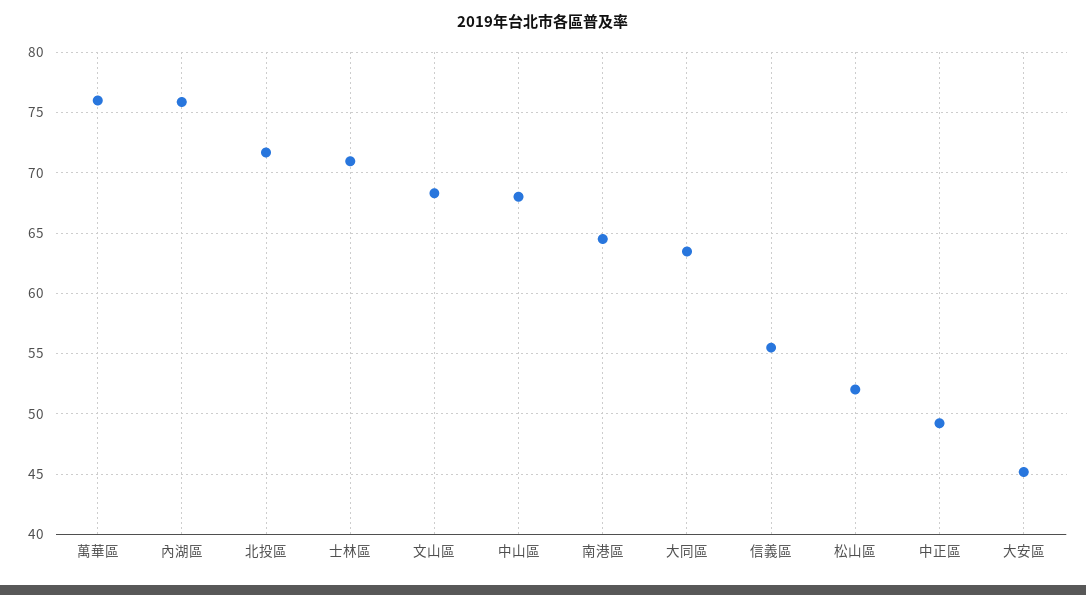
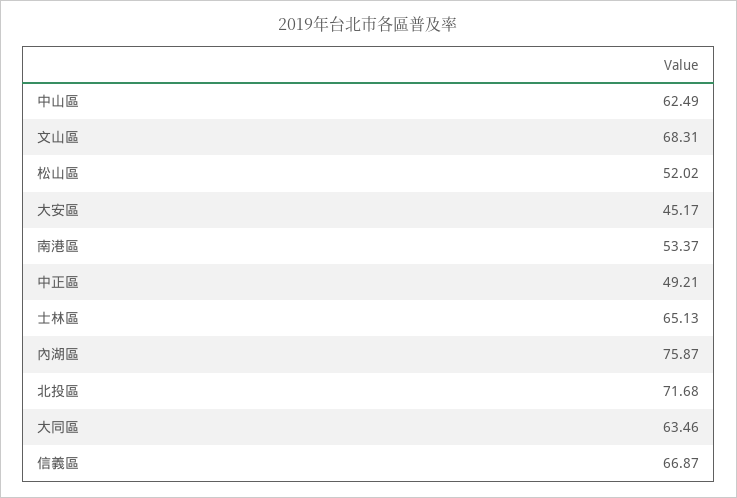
萬華區: 76 -> none
士林區: 71 -> 65.13
中山區: 68 -> 62.49
南港區: 64.5 -> 53.37
信義區: 55.5 -> 66.87

